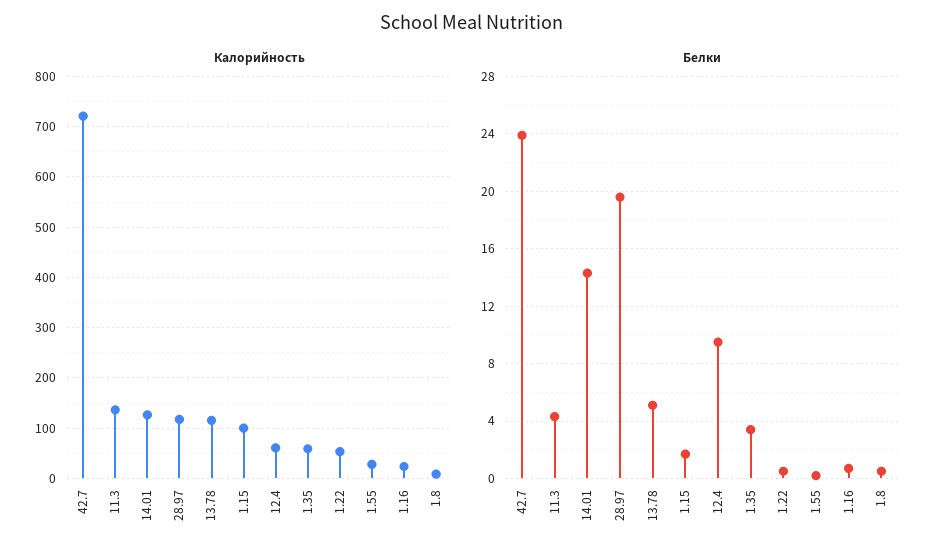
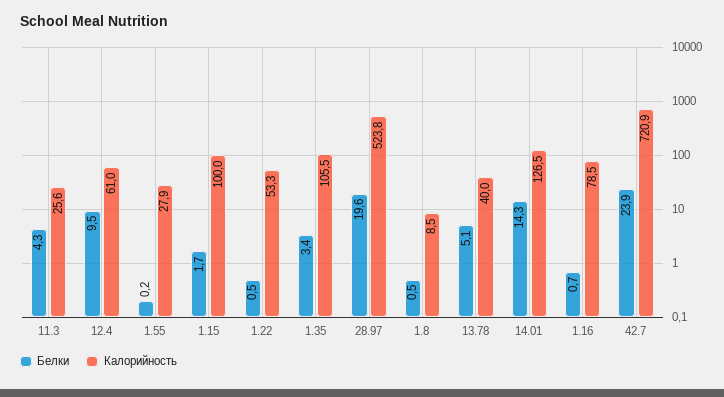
Калорийность, 11.3: 140 -> 25.6
Калорийность, 28.97: 120 -> 523.8
Калорийность, 13.78: 120 -> 40
Калорийность, 1.35: 60 -> 105.5
Калорийность, 1.16: 20 -> 78.5

